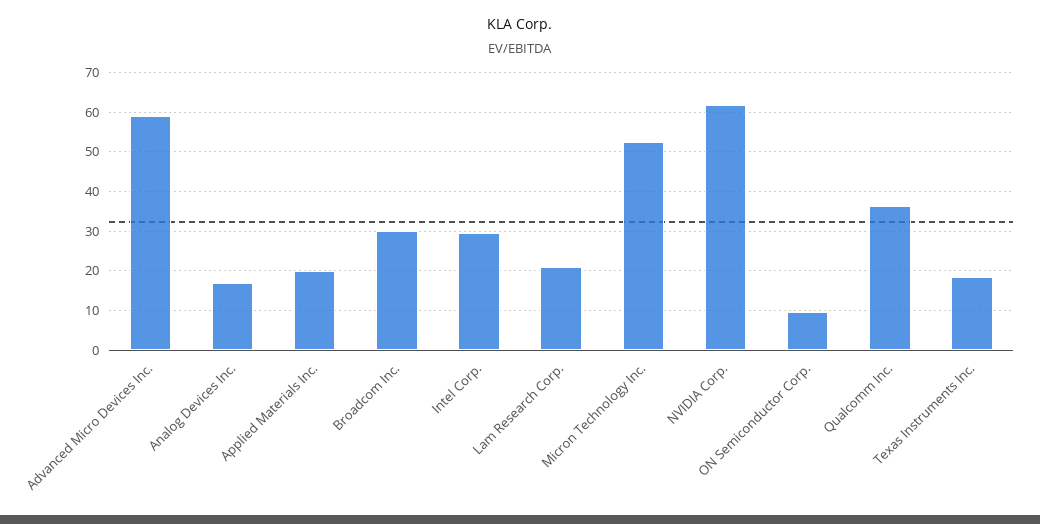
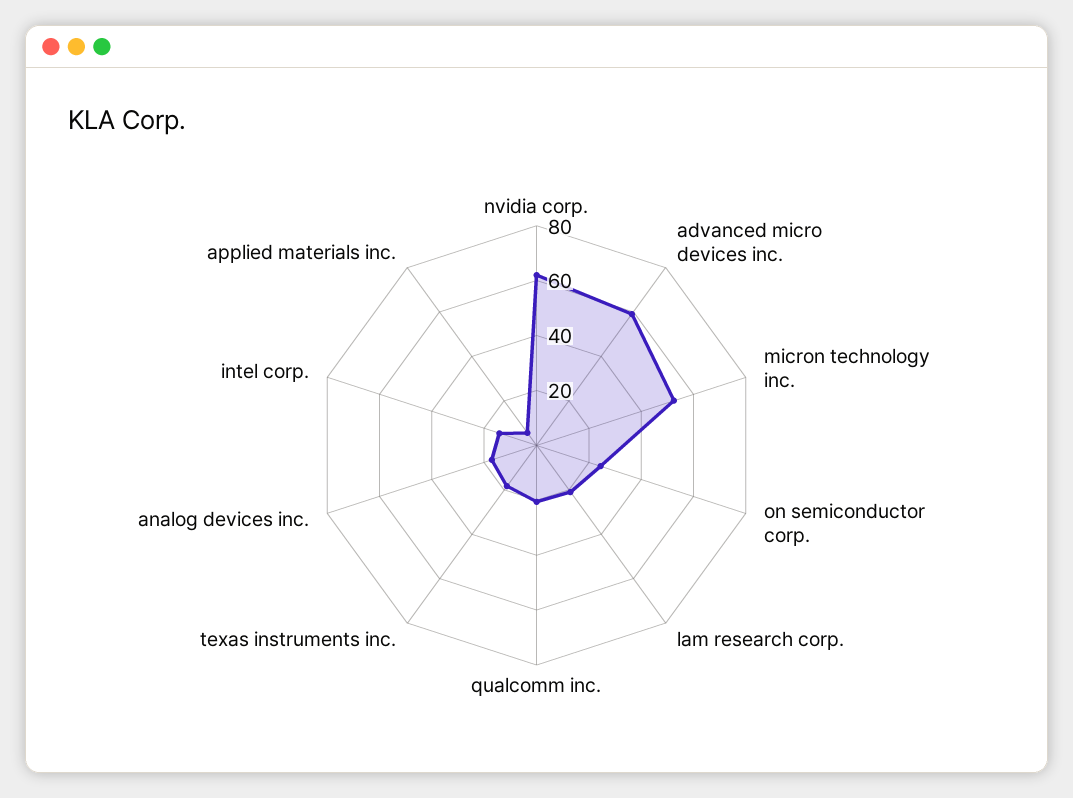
Applied Materials Inc.: 20 -> 5
Broadcom Inc.: 30 -> none
Intel Corp.: 30 -> 15
ON Semiconductor Corp.: 10 -> 25
Qualcomm Inc.: 36 -> 20

